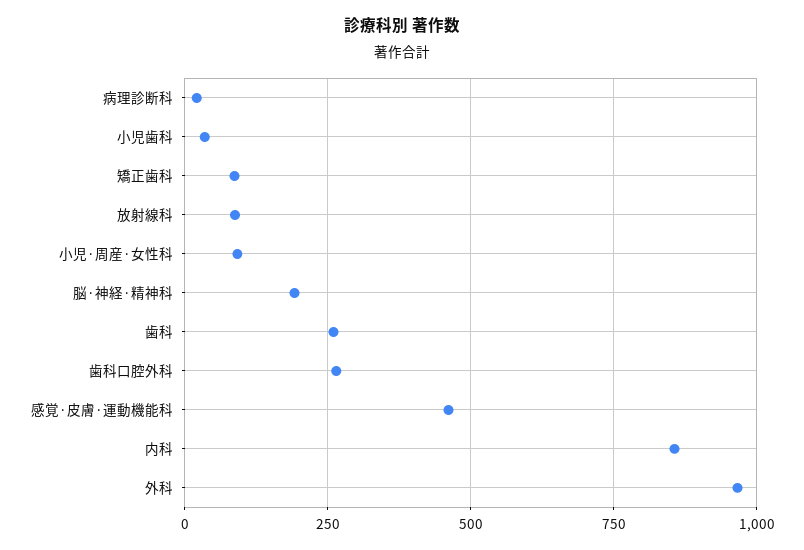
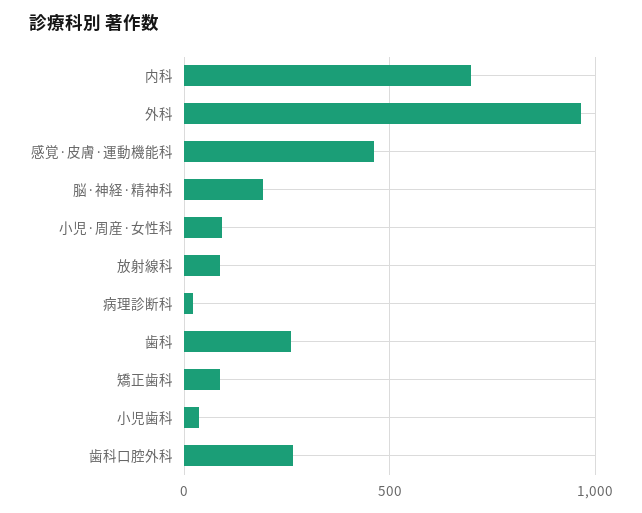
内科: 850 -> 700

